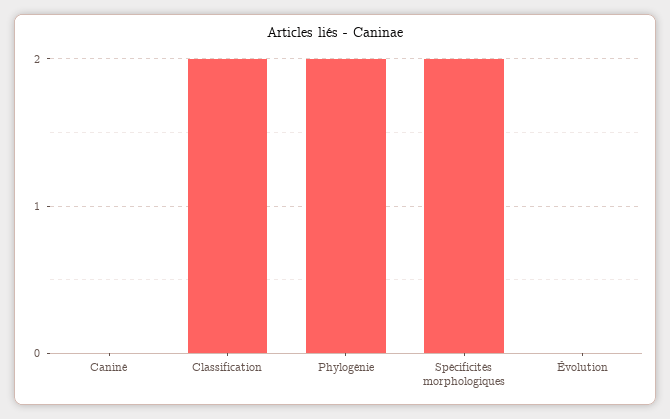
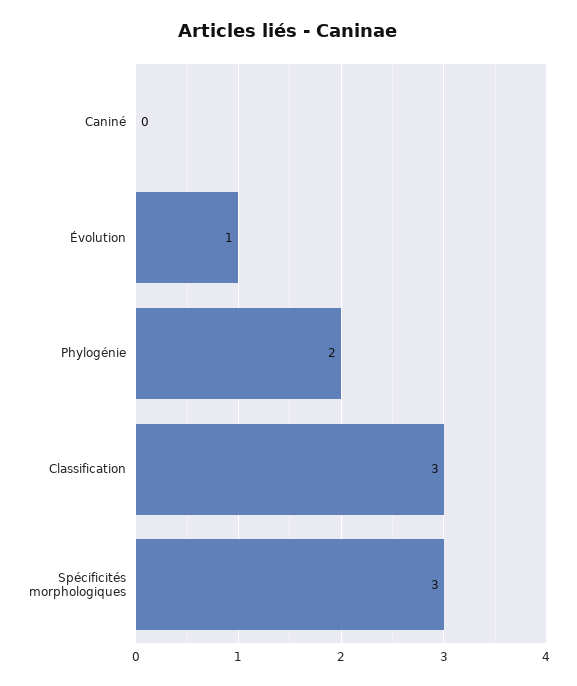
Classification: 2 -> 3
Spécificités morphologiques: 2 -> 3
Évolution: 0 -> 1

